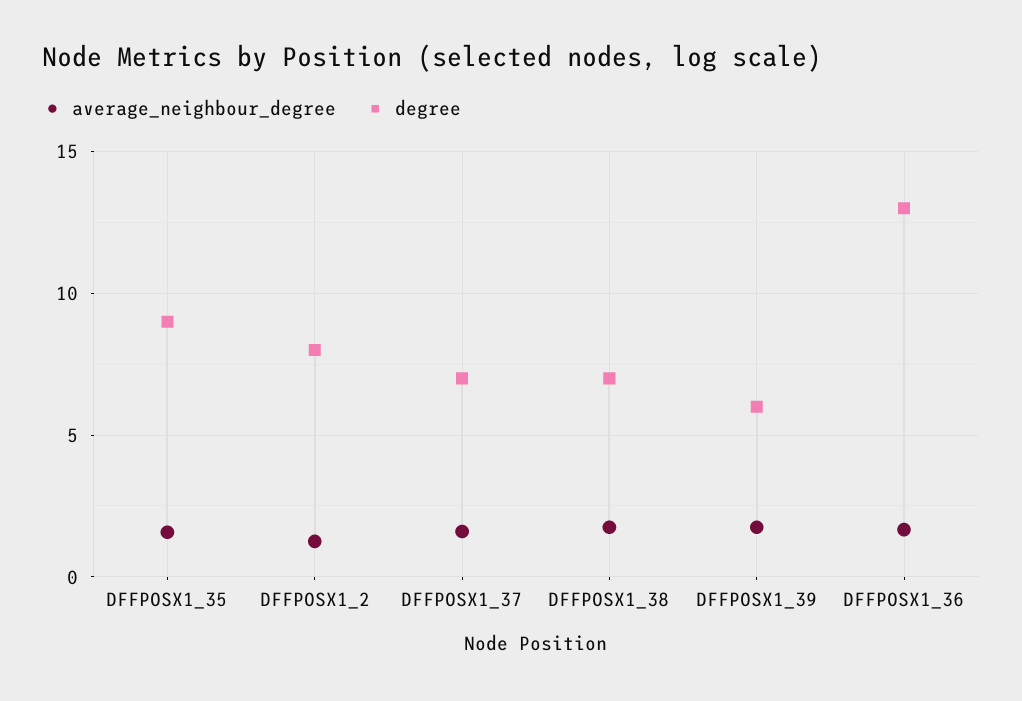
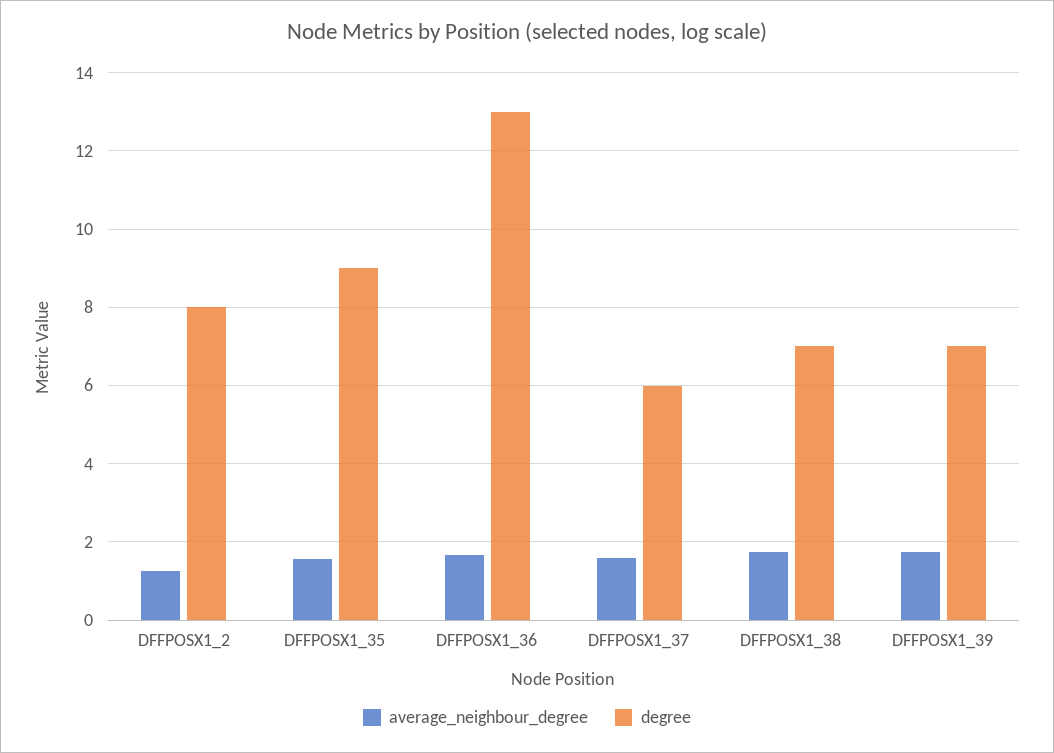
degree, DFFPOSX1_37: 7 -> 6
degree, DFFPOSX1_39: 6 -> 7

